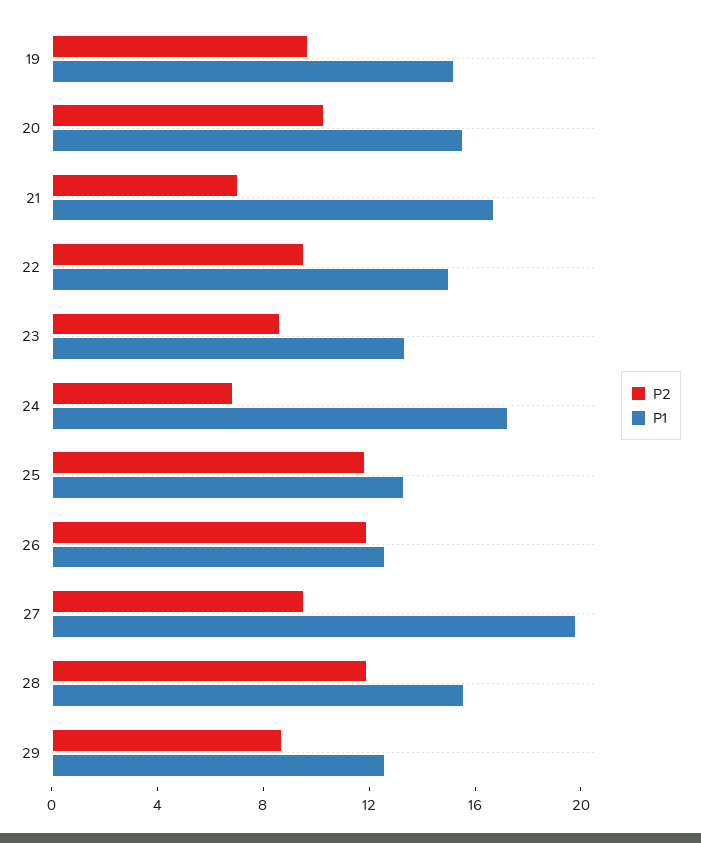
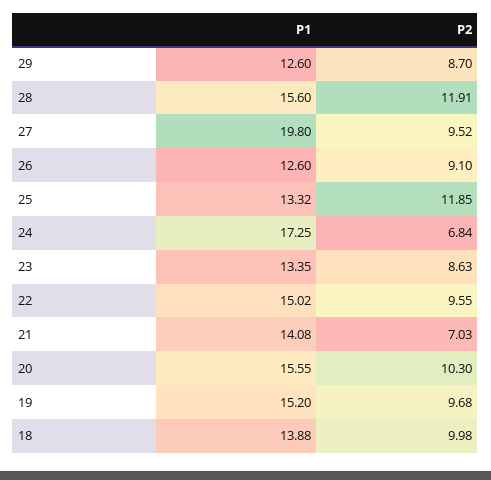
P1, 21: 17 -> 14.08
P2, 26: 12 -> 9.1
P1, 18: none -> 13.88
P2, 18: none -> 9.98

